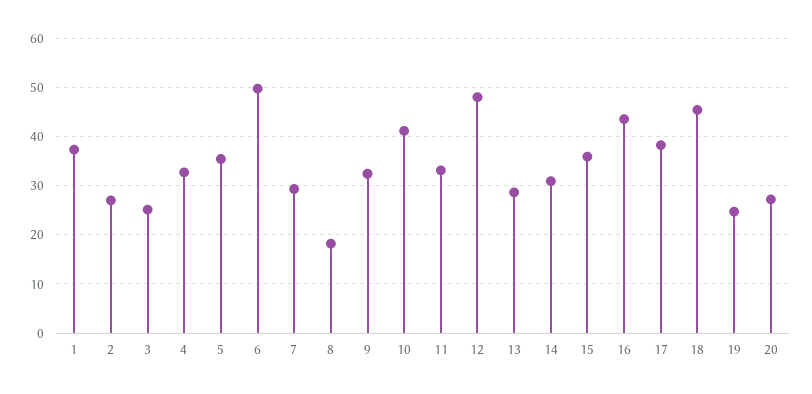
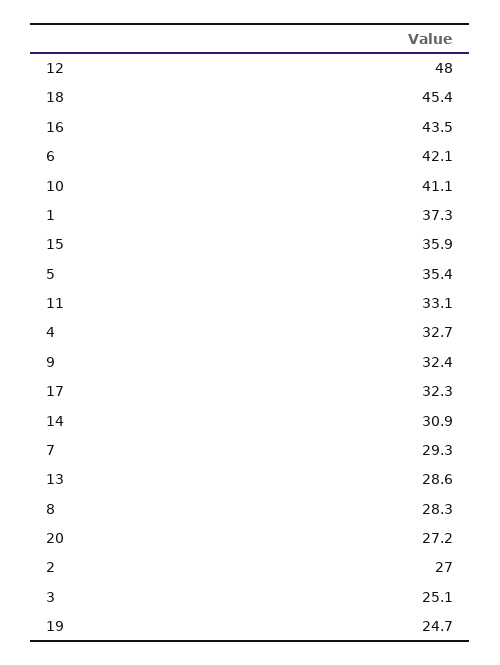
6: 50 -> 42.1
8: 18 -> 28.3
17: 38 -> 32.3

